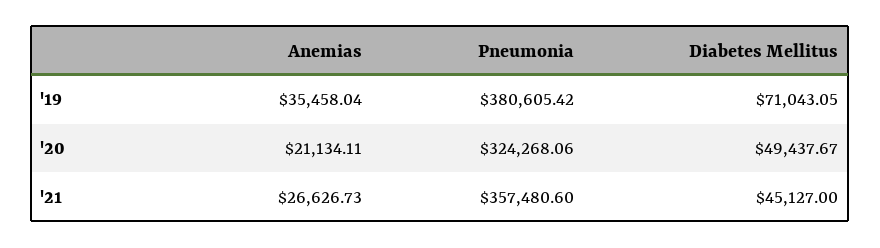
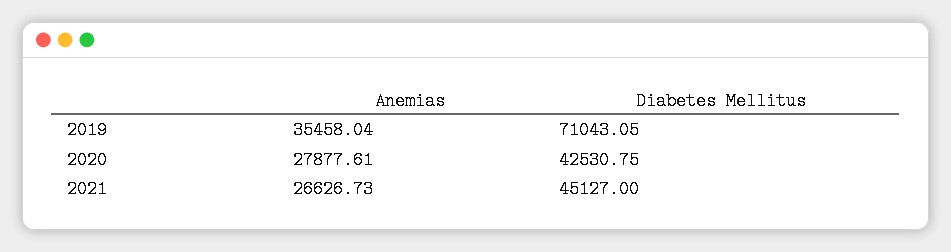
Pneumonia, '19: 380605.42 -> none
Anemias, '20: 21134.11 -> 27877.61
Pneumonia, '20: 324268.06 -> none
Diabetes Mellitus, '20: 49437.67 -> 42530.75
Pneumonia, '21: 357480.6 -> none

